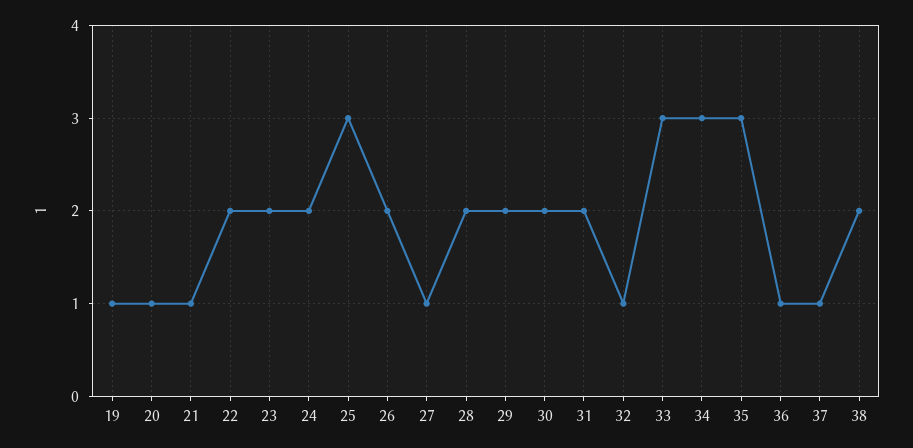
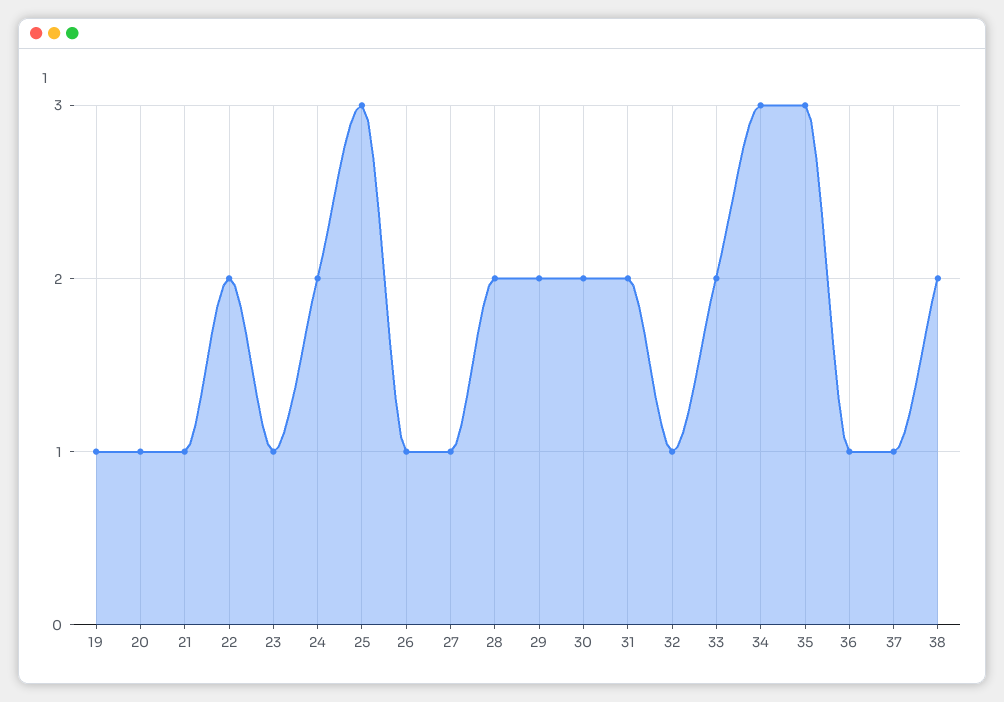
23: 2 -> 1
26: 2 -> 1
33: 3 -> 2

